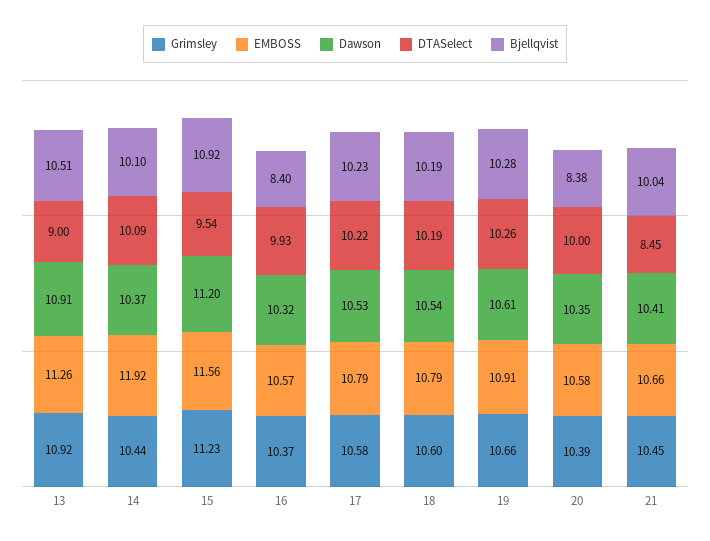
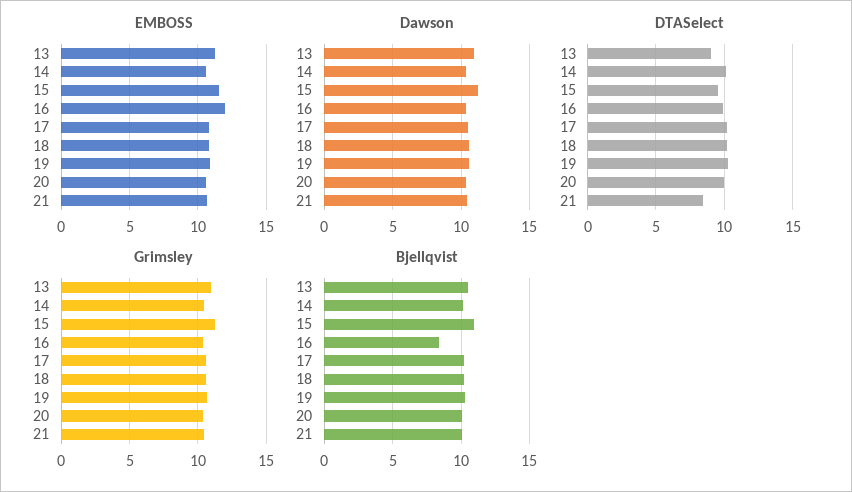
EMBOSS, 14: 11.92 -> 10.5
EMBOSS, 16: 10.57 -> 12
Bjellqvist, 20: 8.38 -> 10

